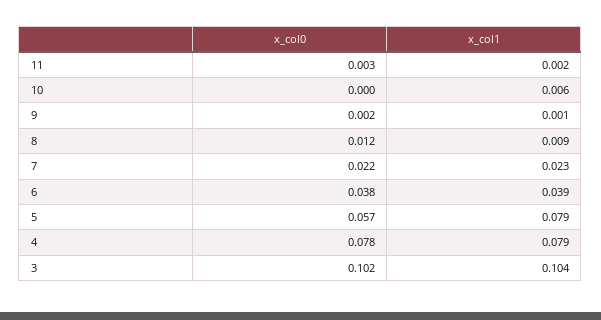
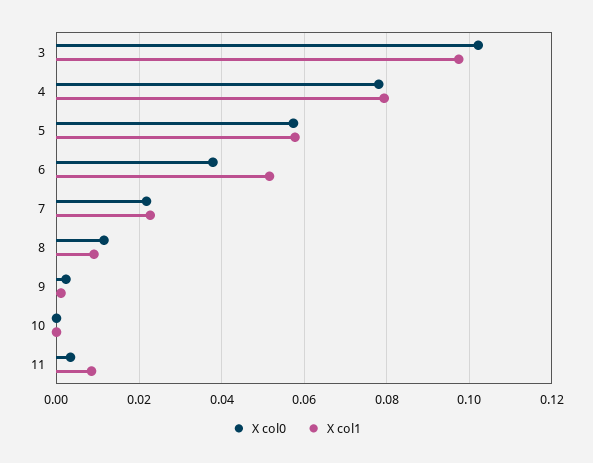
x_col1, 11: 0.002 -> 0.008
x_col1, 10: 0.006 -> 0
x_col1, 6: 0.039 -> 0.052
x_col1, 5: 0.079 -> 0.058
x_col1, 3: 0.104 -> 0.098

